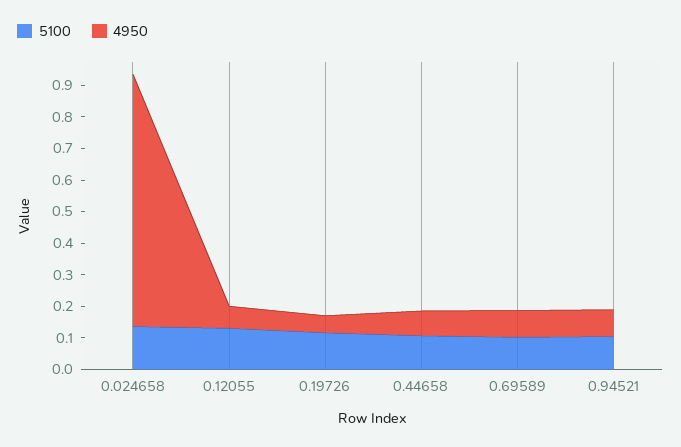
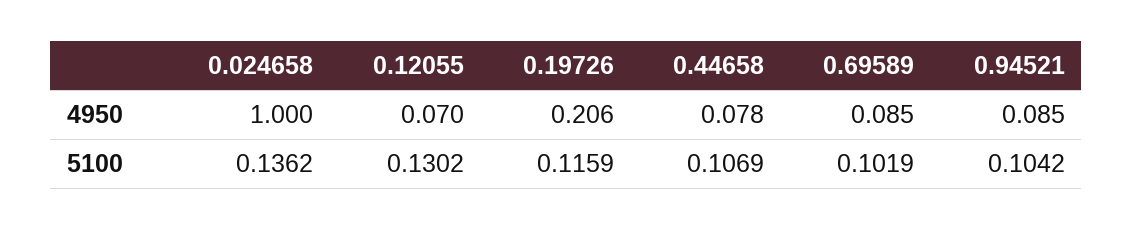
4950, 0.024658: 0.8 -> 1
4950, 0.19726: 0.05 -> 0.206

